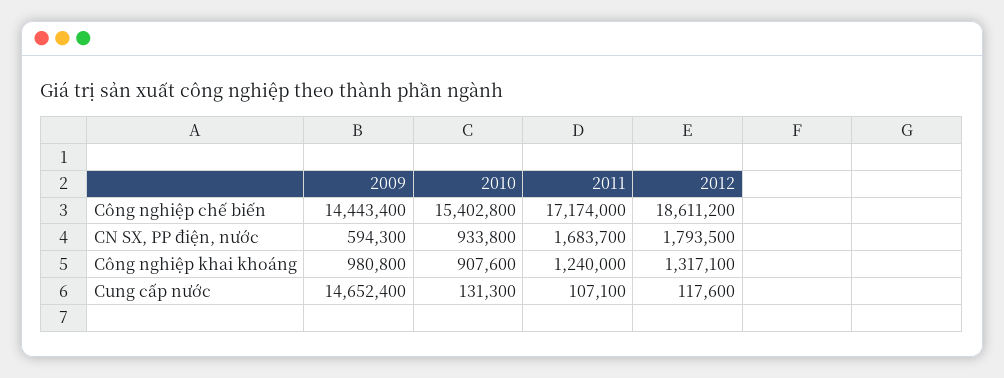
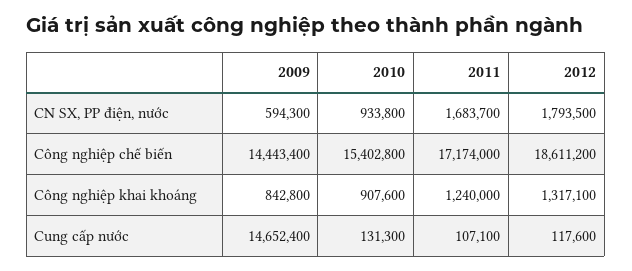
2009, Công nghiệp khai khoáng: 980800 -> 842800

